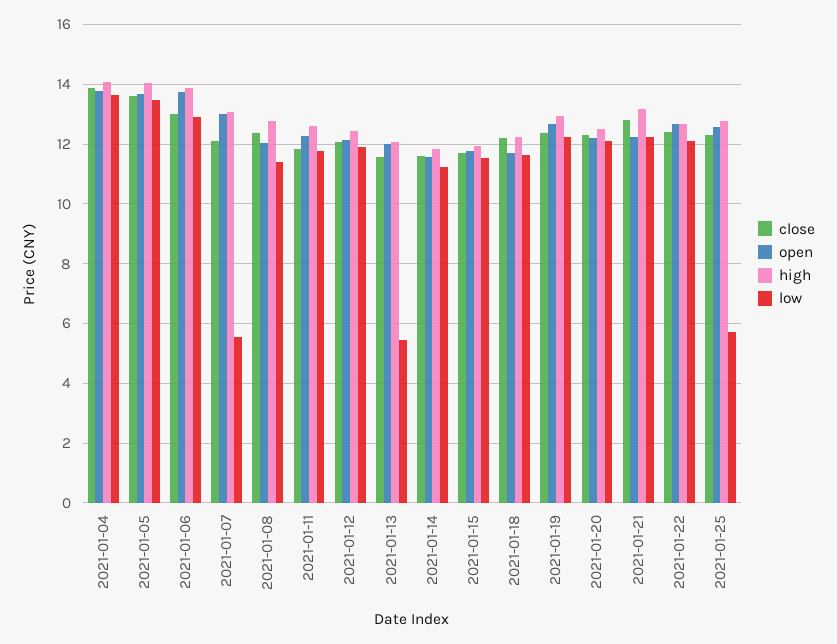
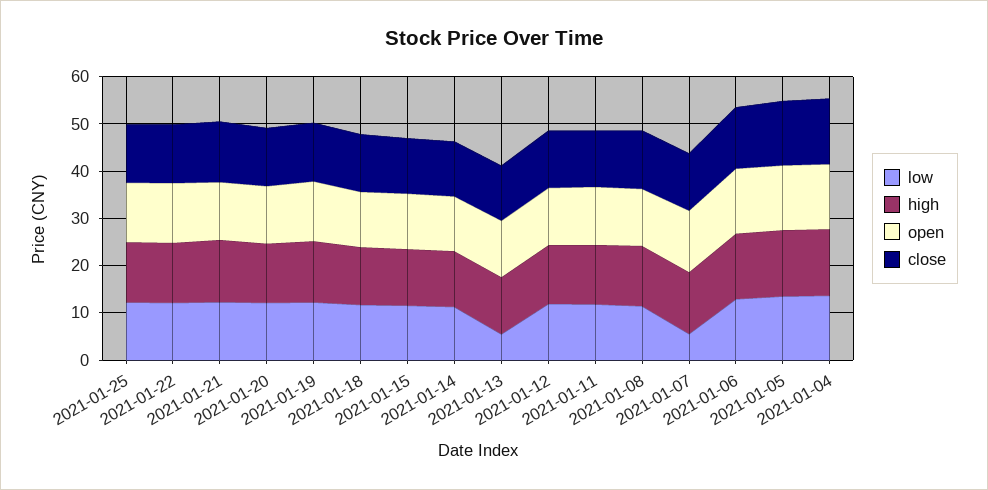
low, 2021-01-25: 5.75 -> 12

